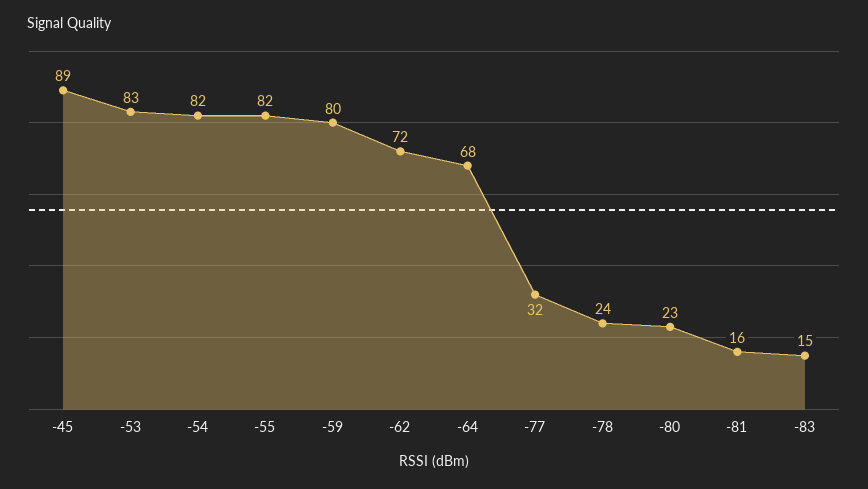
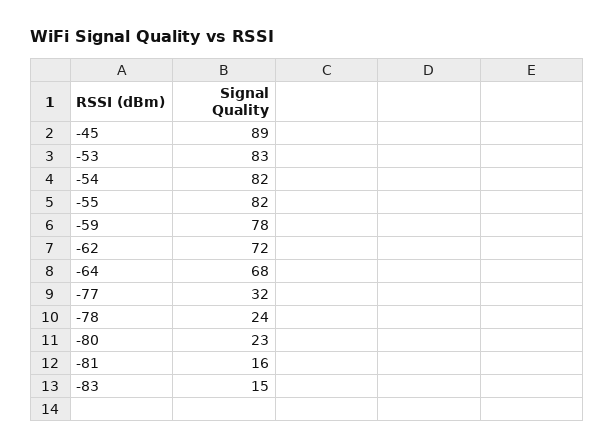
-59: 80 -> 78

